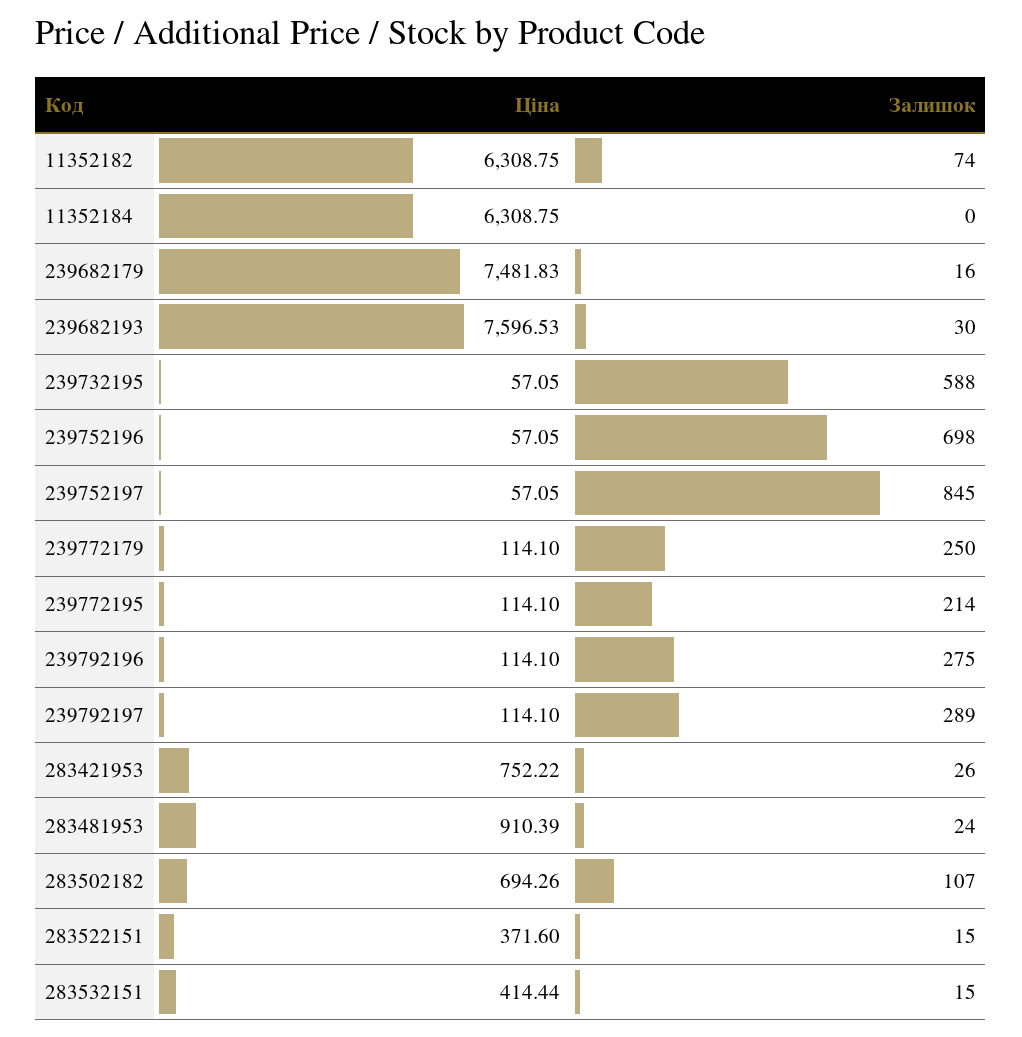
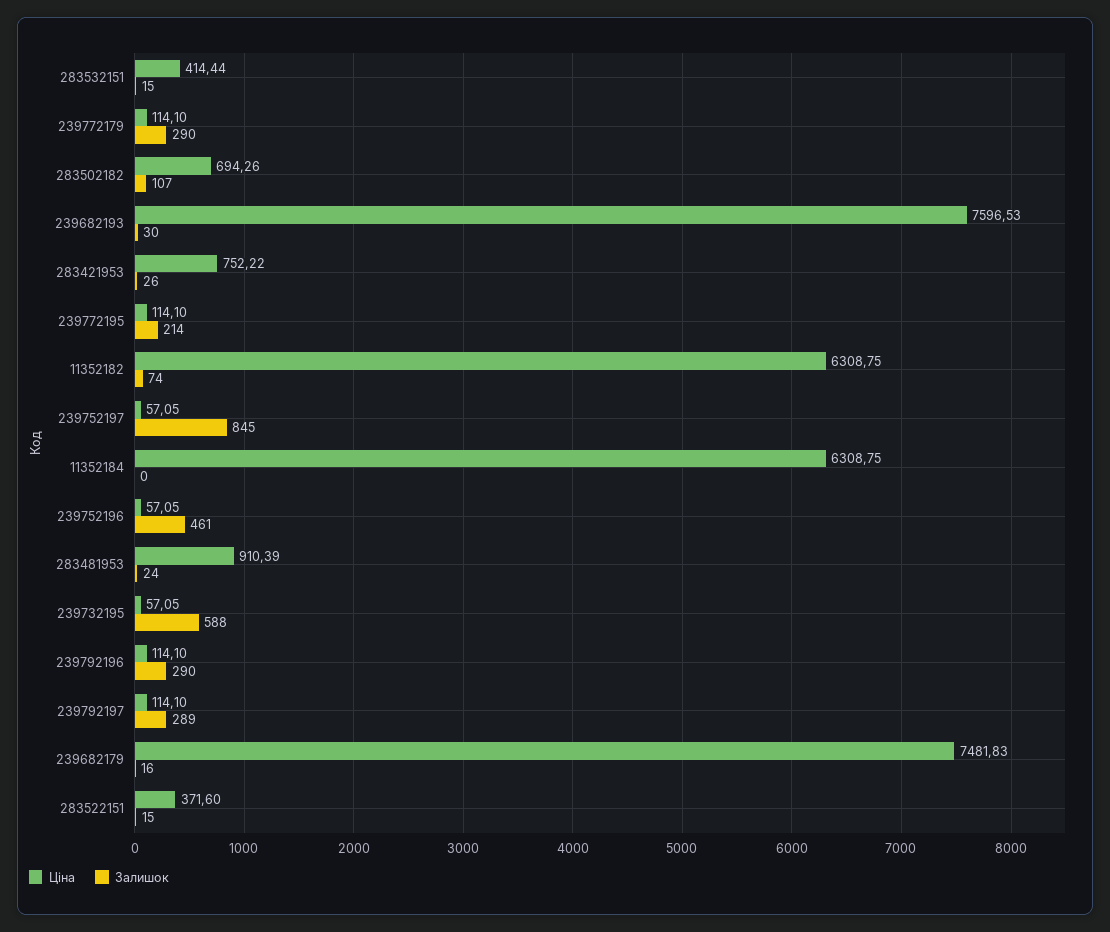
Залишок, 239752196: 698 -> 461
Залишок, 239772179: 250 -> 290
Залишок, 239792196: 275 -> 290

